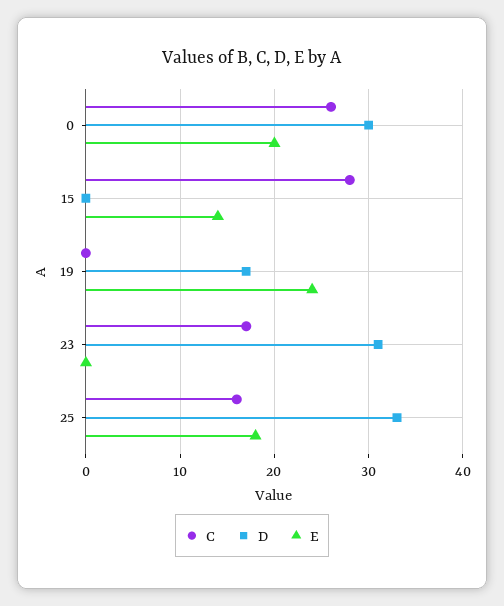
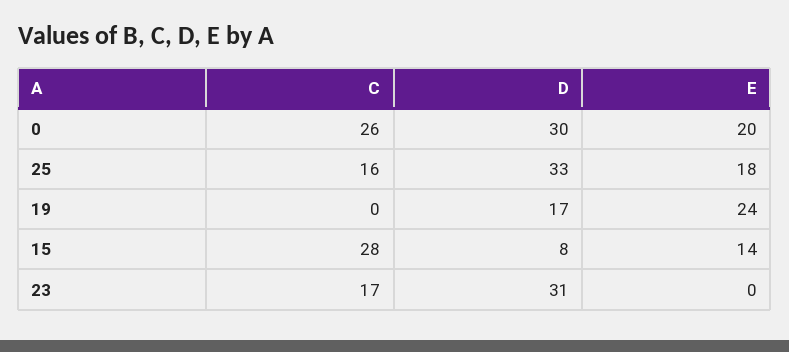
D, 15: 0 -> 8

